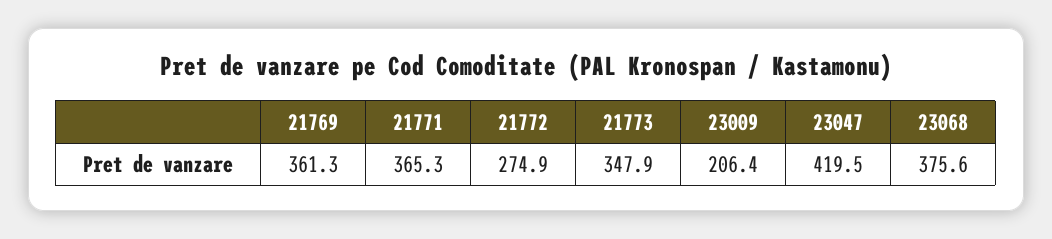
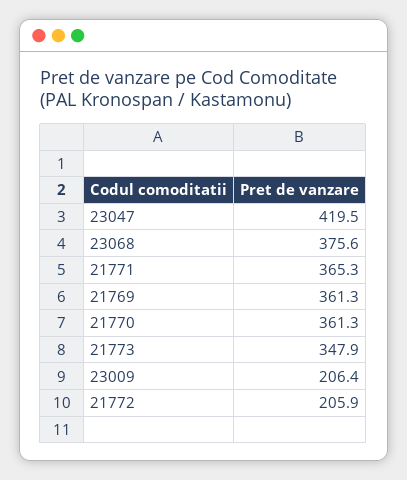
21772: 274.9 -> 205.9
21770: none -> 361.3

